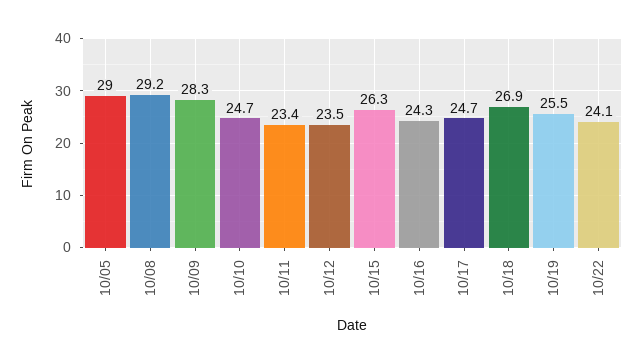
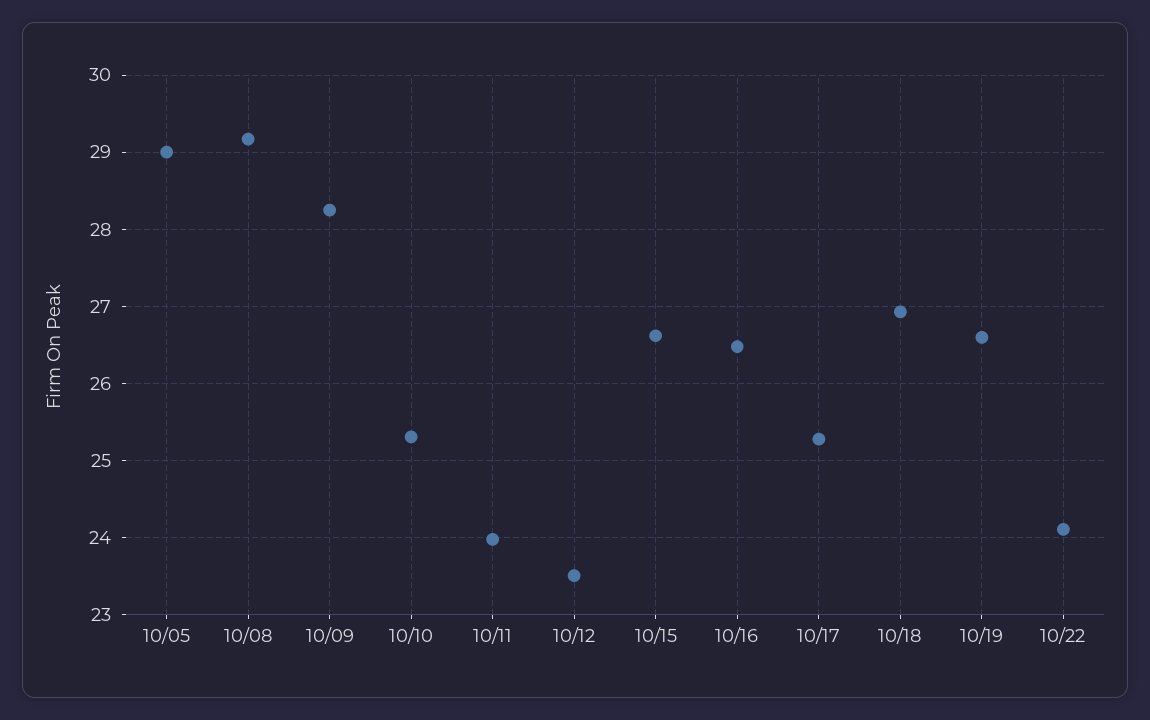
10/10: 24.7 -> 25.3
10/11: 23.4 -> 24
10/15: 26.3 -> 26.6
10/16: 24.3 -> 26.5
10/17: 24.7 -> 25.3
10/19: 25.5 -> 26.6

